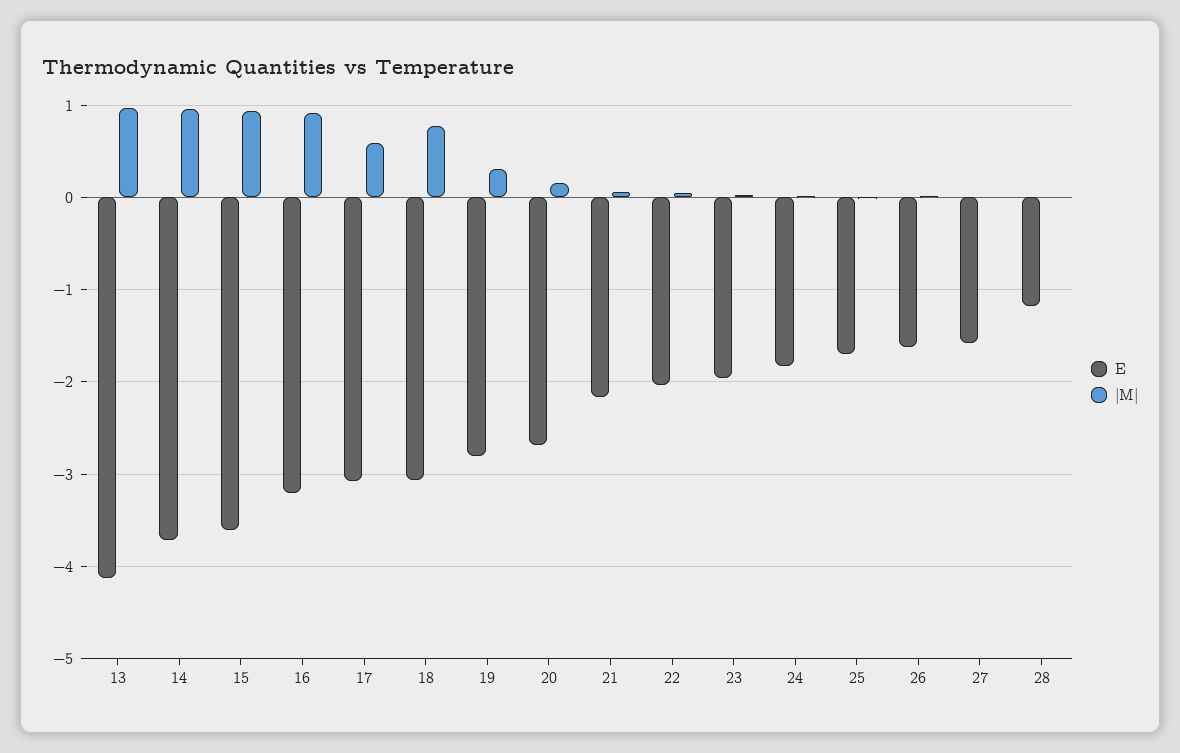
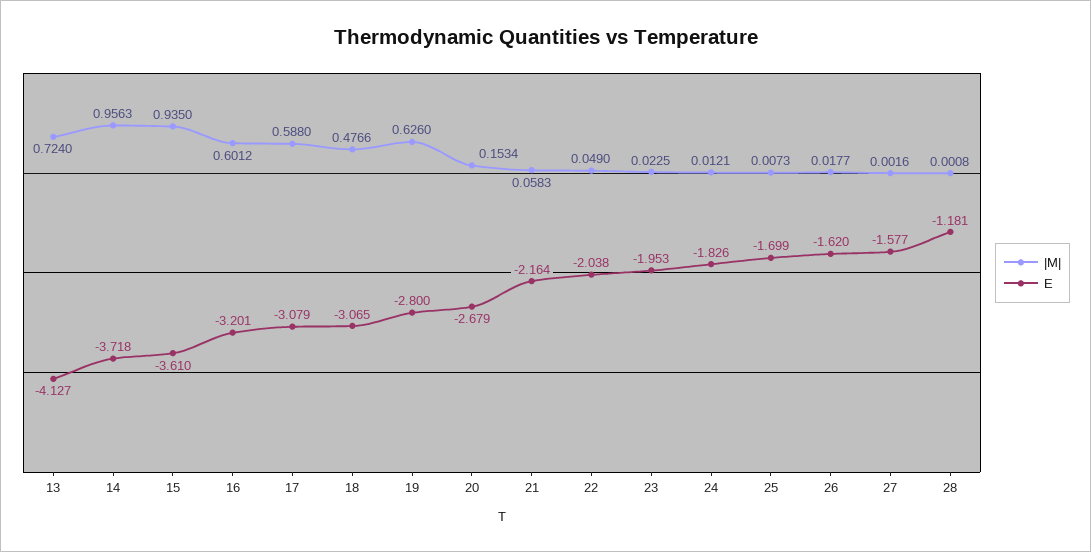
|M|, 13: 1 -> 0.724
|M|, 16: 0.9 -> 0.6012
|M|, 18: 0.8 -> 0.4766
|M|, 19: 0.3 -> 0.626

